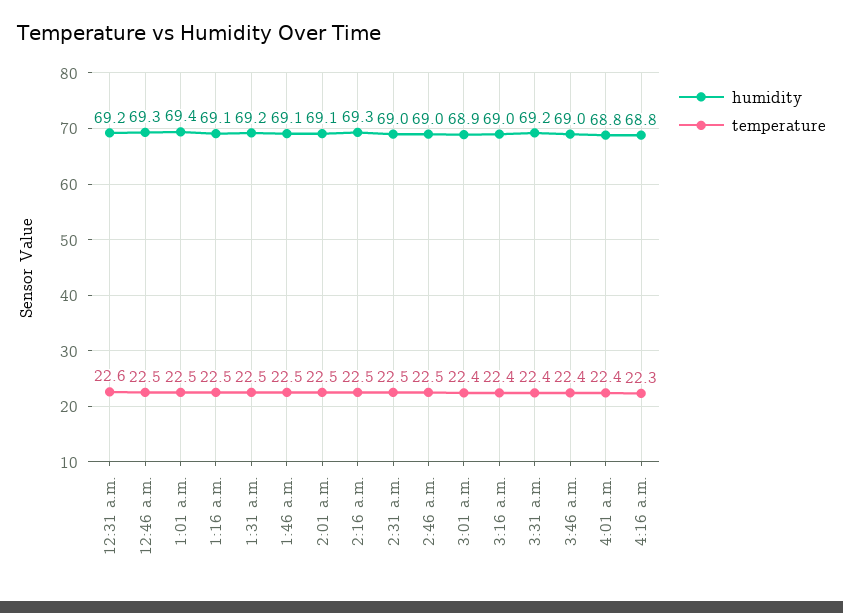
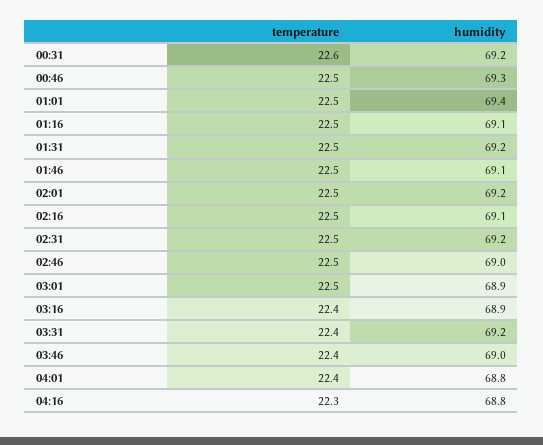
humidity, 2:01 a.m.: 69.1 -> 69.2
humidity, 2:16 a.m.: 69.3 -> 69.1
humidity, 2:31 a.m.: 69 -> 69.2
temperature, 3:01 a.m.: 22.4 -> 22.5
humidity, 3:16 a.m.: 69 -> 68.9

